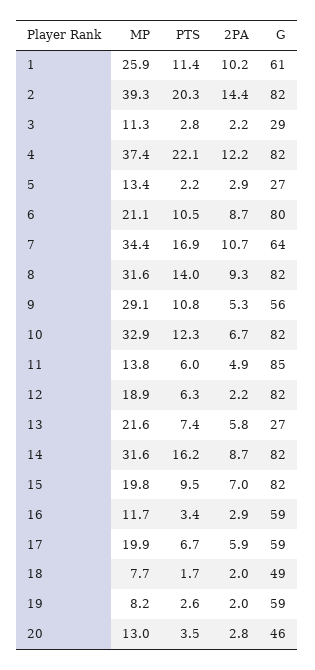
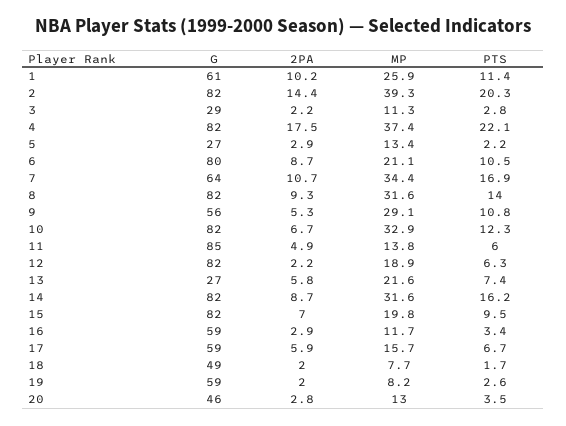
2PA, 4: 12.2 -> 17.5
MP, 17: 19.9 -> 15.7

